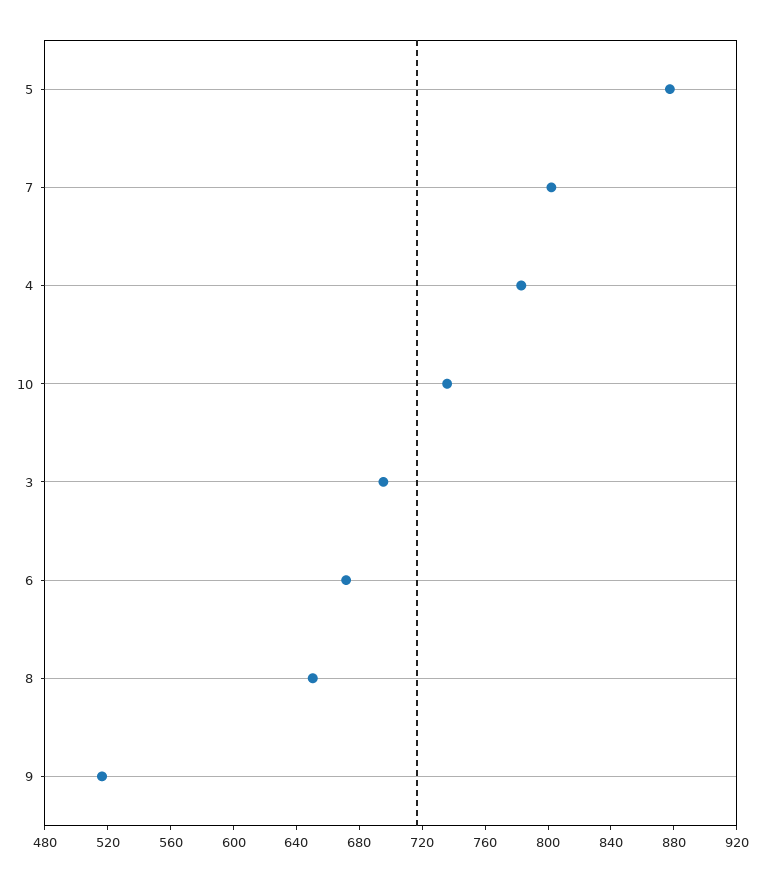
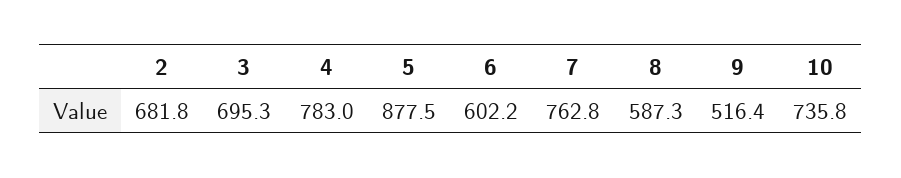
7: 800 -> 762.8
6: 670 -> 602.2
8: 650 -> 587.3
2: none -> 681.8

